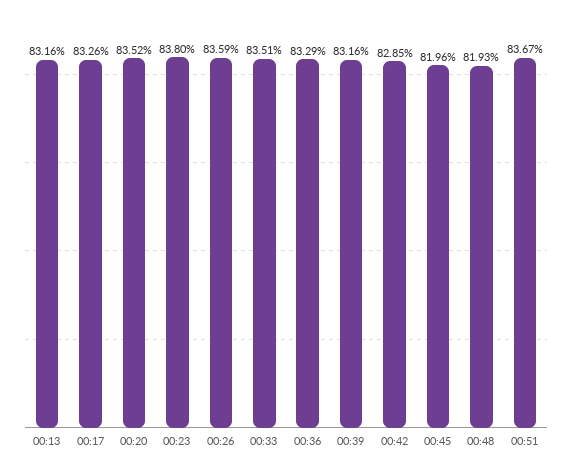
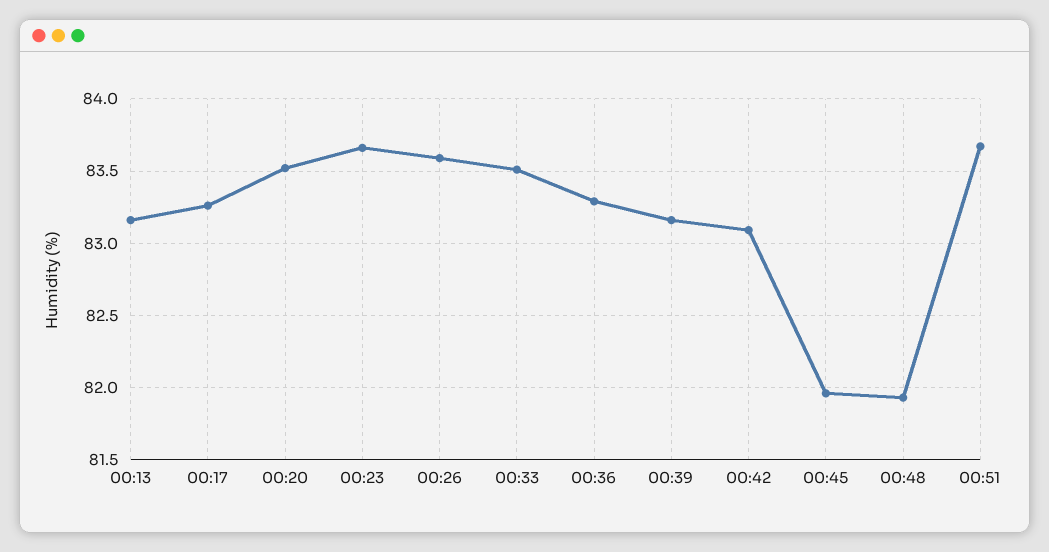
00:23: 83.8 -> 83.65
00:42: 82.85 -> 83.1

